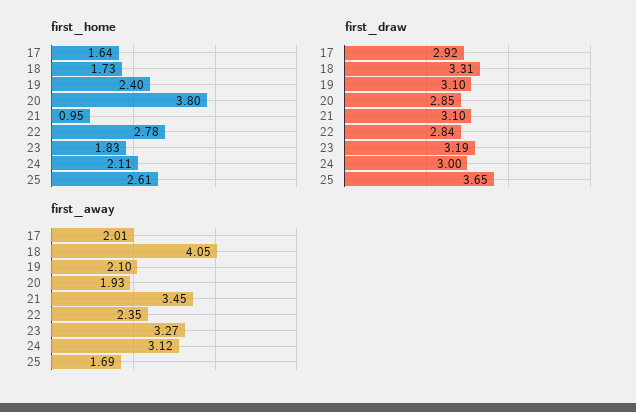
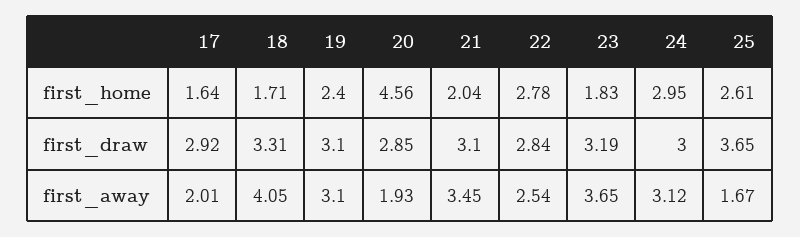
first_home, 18: 1.73 -> 1.71
first_home, 20: 3.8 -> 4.56
first_home, 21: 0.95 -> 2.04
first_home, 24: 2.11 -> 2.95
first_away, 19: 2.1 -> 3.1
first_away, 22: 2.35 -> 2.54
first_away, 23: 3.27 -> 3.65
first_away, 25: 1.69 -> 1.67

